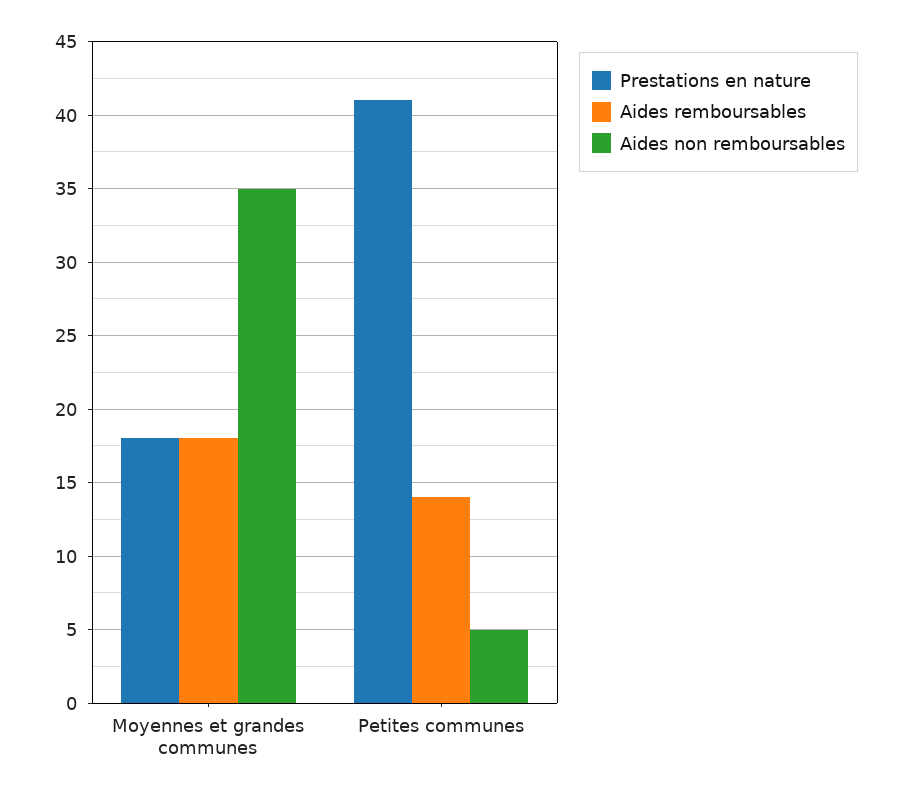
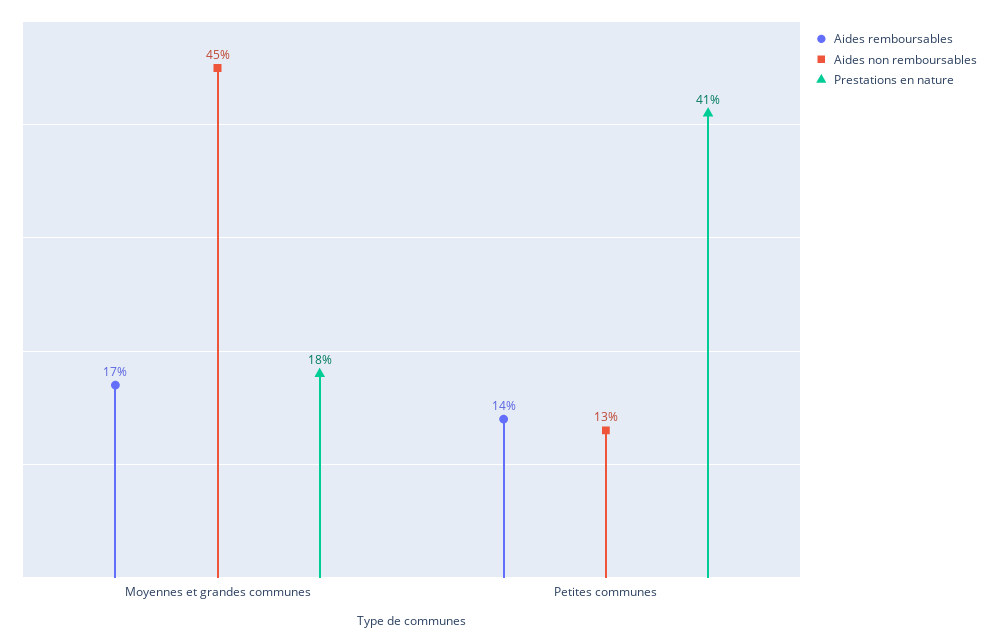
Aides remboursables, Moyennes et grandes communes: 18 -> 17
Aides non remboursables, Moyennes et grandes communes: 35 -> 45
Aides non remboursables, Petites communes: 5 -> 13

